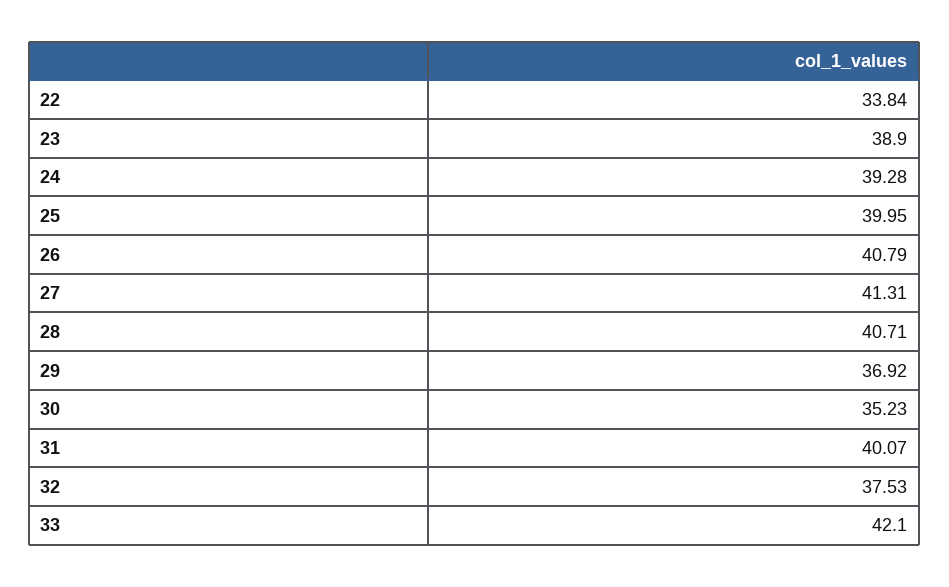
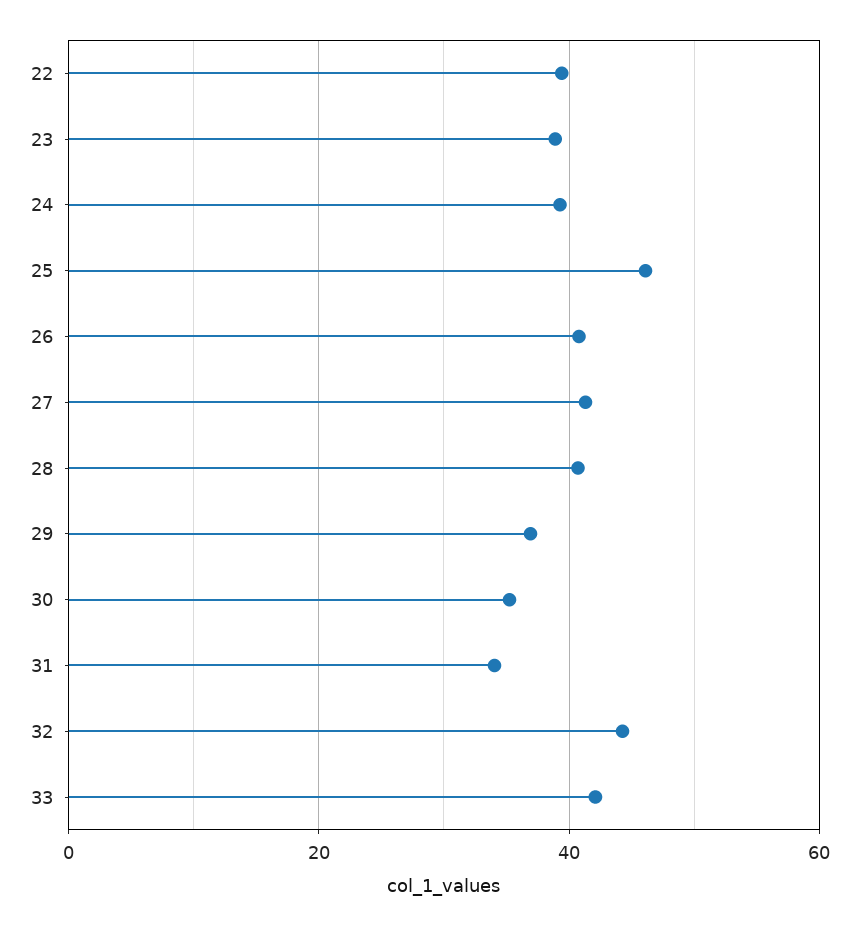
22: 33.84 -> 40
25: 39.95 -> 46
31: 40.07 -> 34
32: 37.53 -> 44

